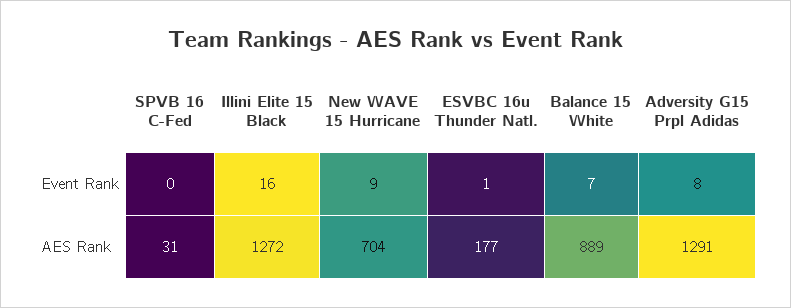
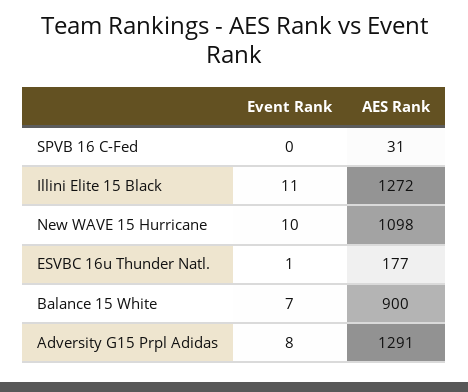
Illini Elite 15 Black, Event Rank: 16 -> 11
New WAVE 15 Hurricane, Event Rank: 9 -> 10
New WAVE 15 Hurricane, AES Rank: 704 -> 1098
Balance 15 White, AES Rank: 889 -> 900

